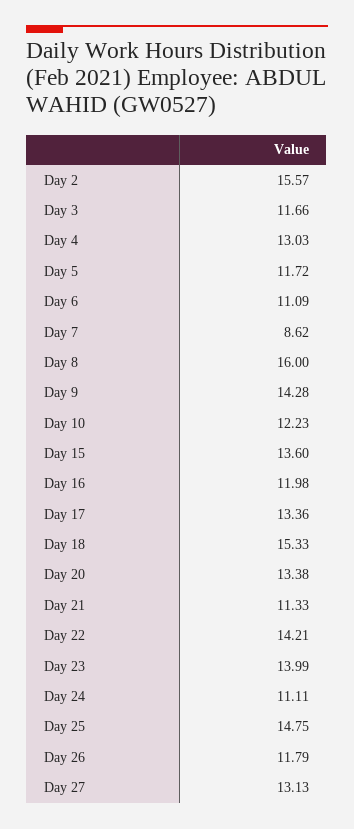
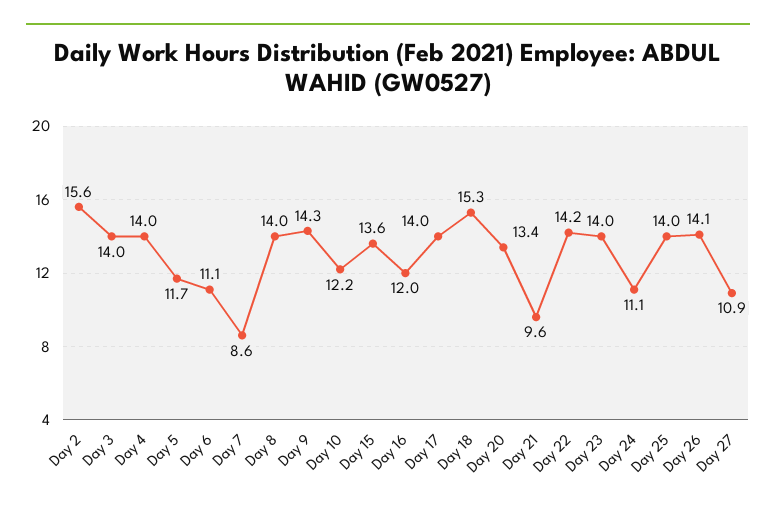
Day 3: 11.66 -> 14
Day 4: 13.03 -> 14
Day 8: 16 -> 14
Day 17: 13.36 -> 14
Day 21: 11.33 -> 9.6
Day 25: 14.75 -> 14
Day 26: 11.79 -> 14.1
Day 27: 13.13 -> 10.9

